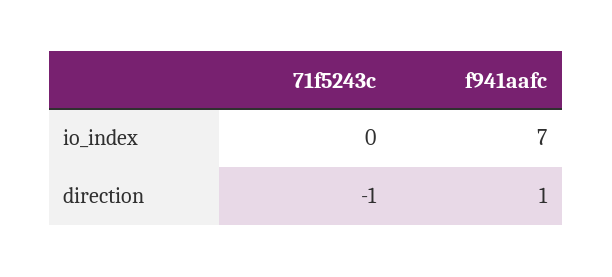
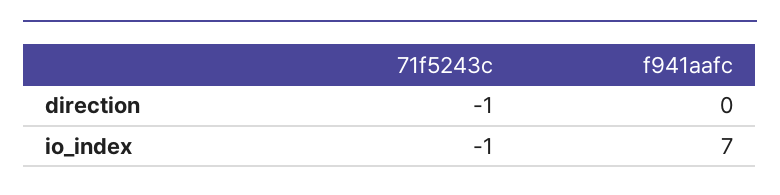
71f5243c, io_index: 0 -> -1
f941aafc, direction: 1 -> 0

